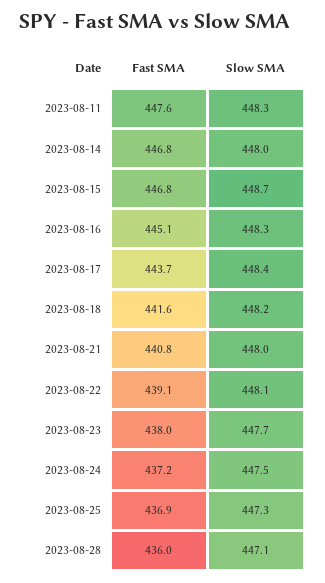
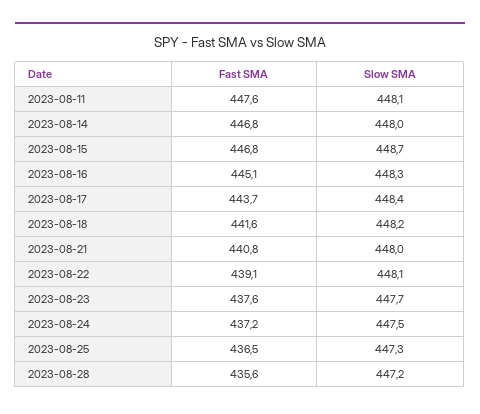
Slow SMA, 2023-08-11: 448.3 -> 448.1
Fast SMA, 2023-08-23: 438 -> 437.6
Fast SMA, 2023-08-25: 436.9 -> 436.5
Fast SMA, 2023-08-28: 436 -> 435.6
Slow SMA, 2023-08-28: 447.1 -> 447.2

